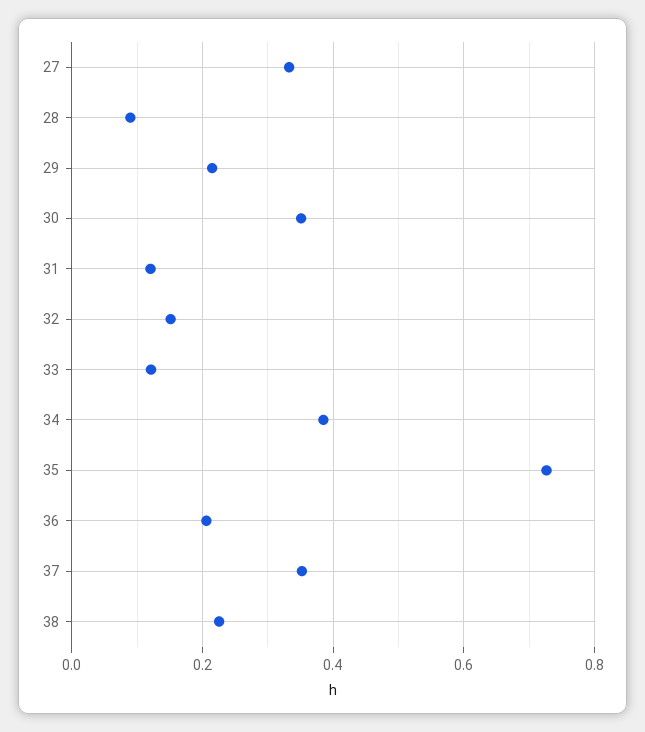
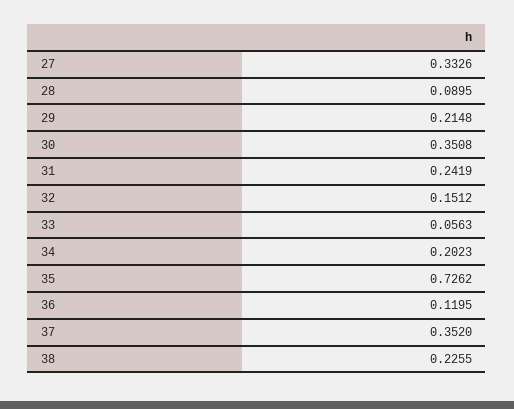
31: 0.12 -> 0.2419
33: 0.12 -> 0.0563
34: 0.38 -> 0.2023
36: 0.2 -> 0.1195

